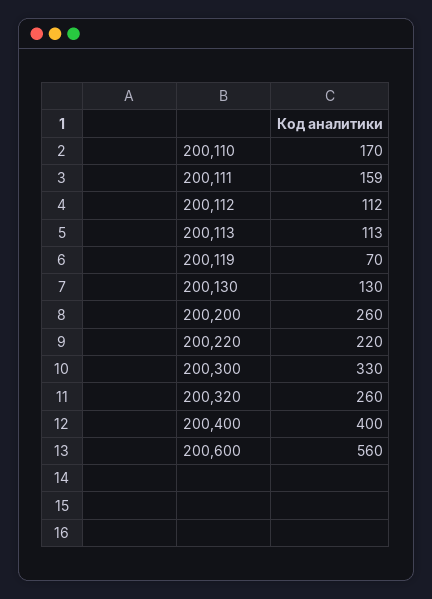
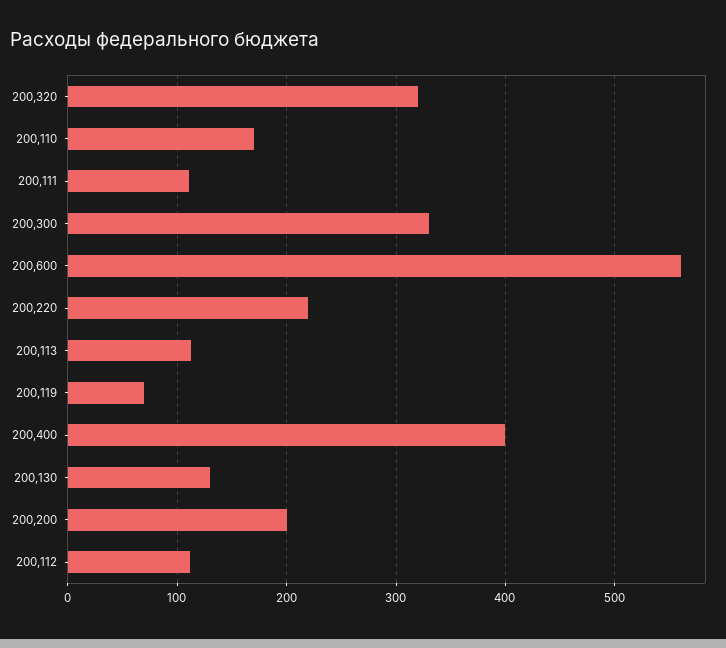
200,111: 159 -> 110
200,200: 260 -> 200
200,320: 260 -> 320

